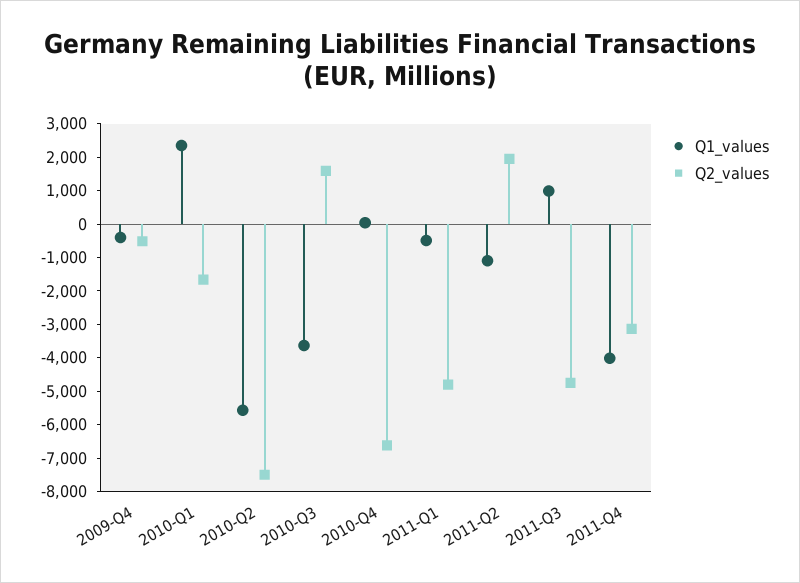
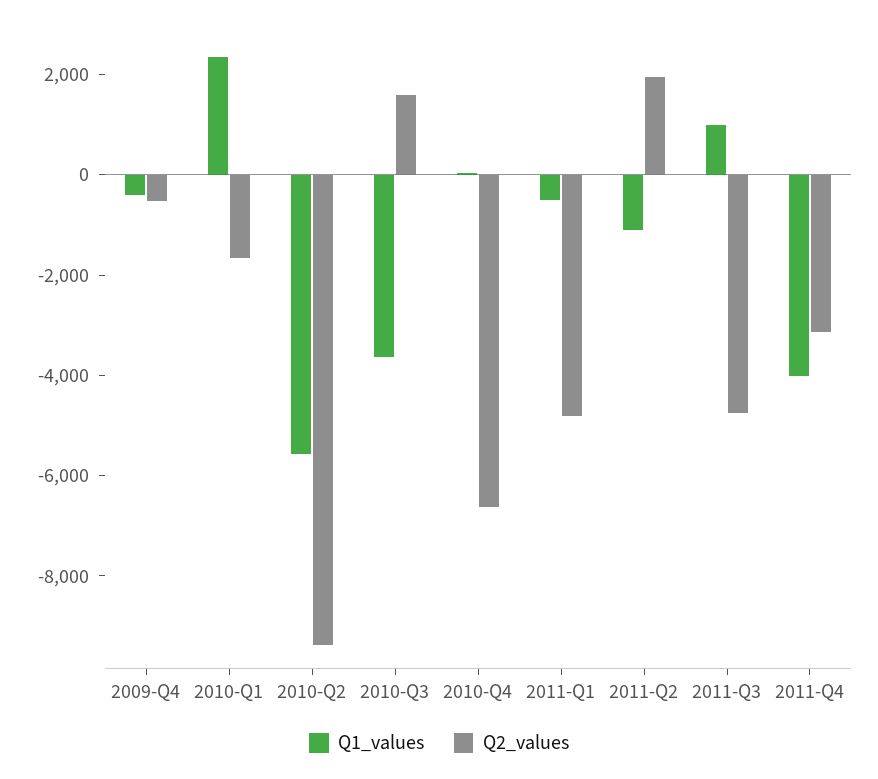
Q2_values, 2010-Q2: -7500 -> -9500

